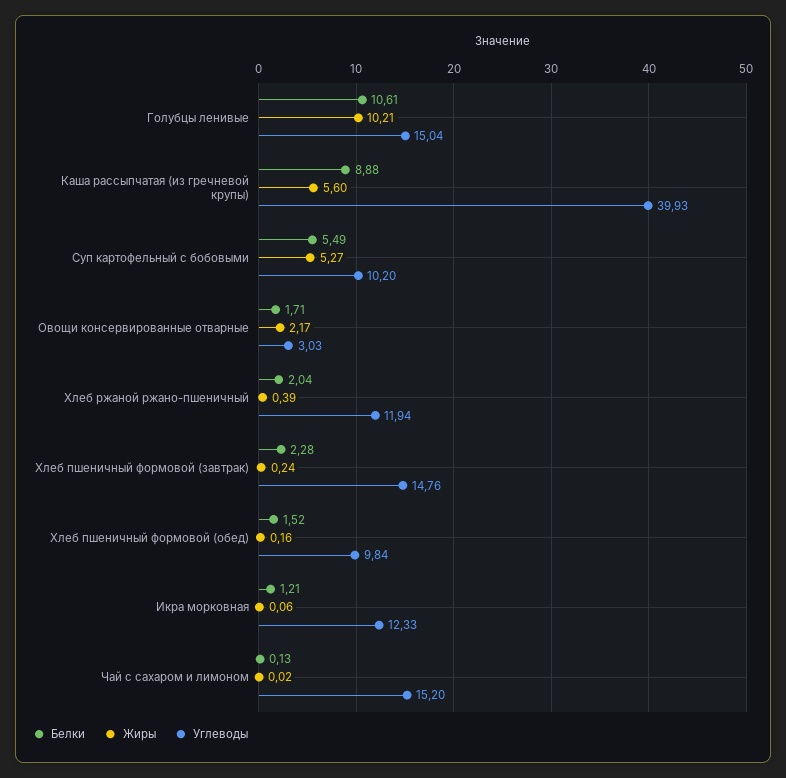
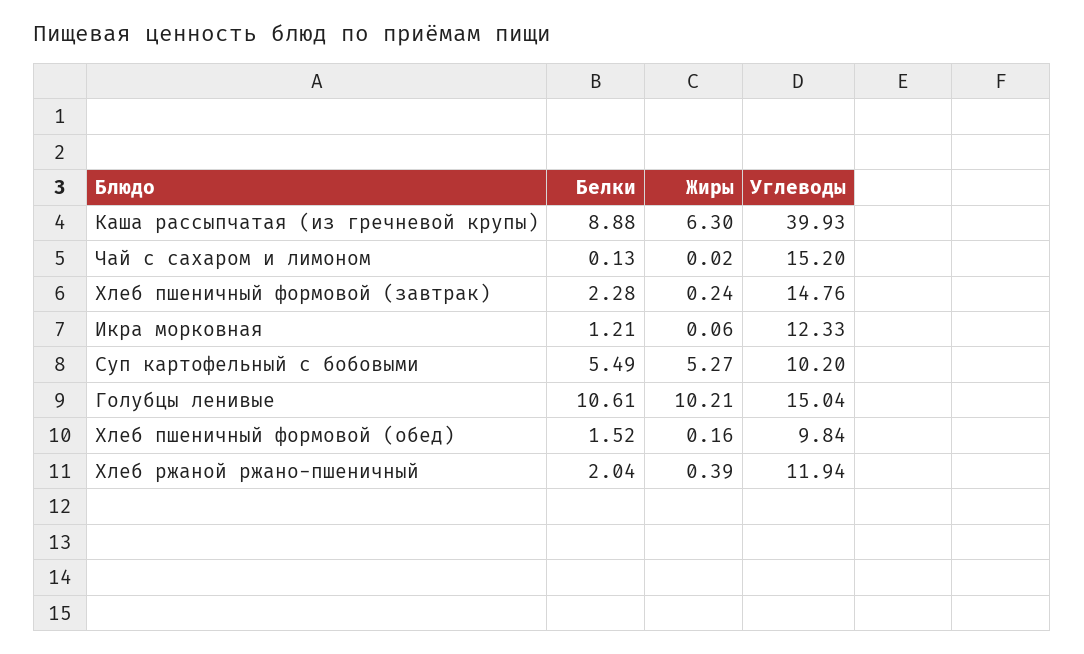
Жиры, Каша рассыпчатая (из гречневой крупы): 5.6 -> 6.3
Белки, Овощи консервированные отварные: 1.71 -> none
Жиры, Овощи консервированные отварные: 2.17 -> none
Углеводы, Овощи консервированные отварные: 3.03 -> none

